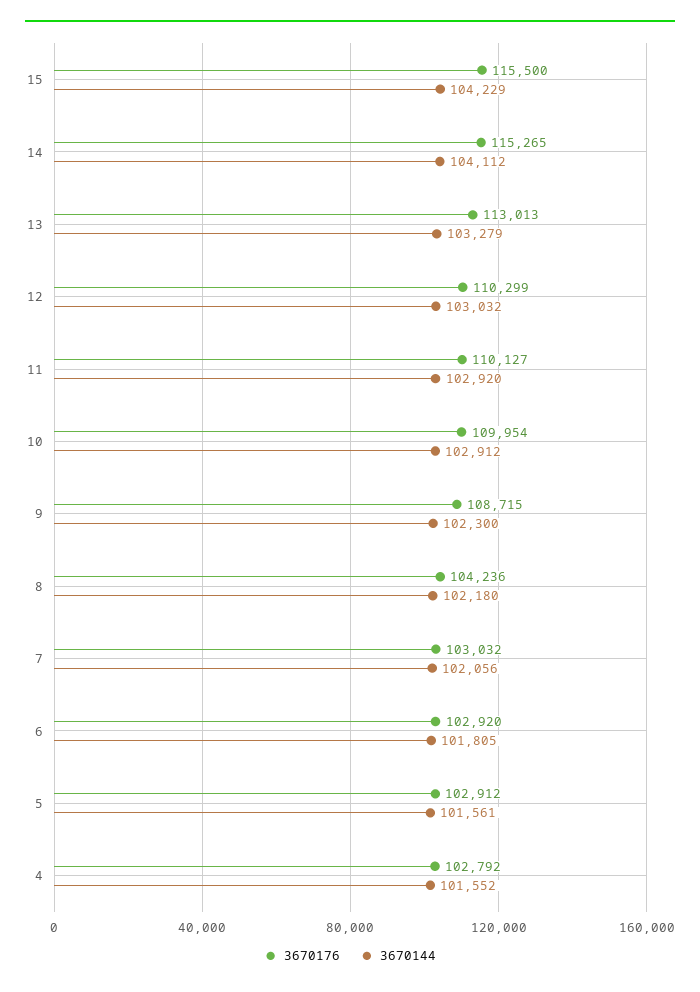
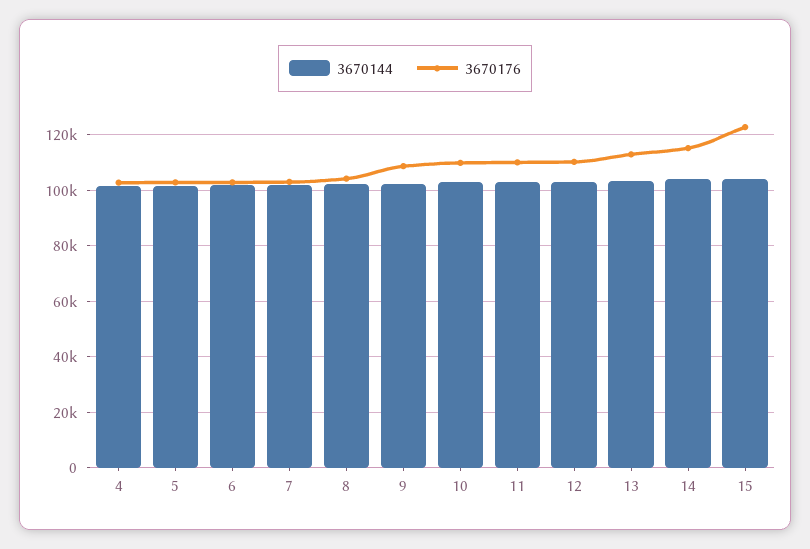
3670176, 15: 115500 -> 122500

